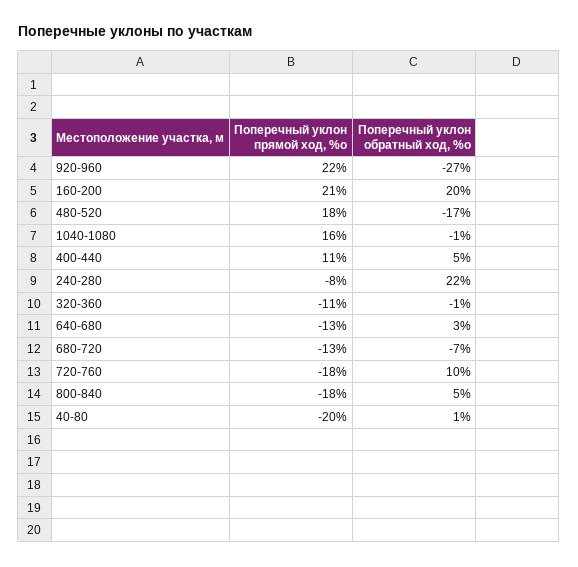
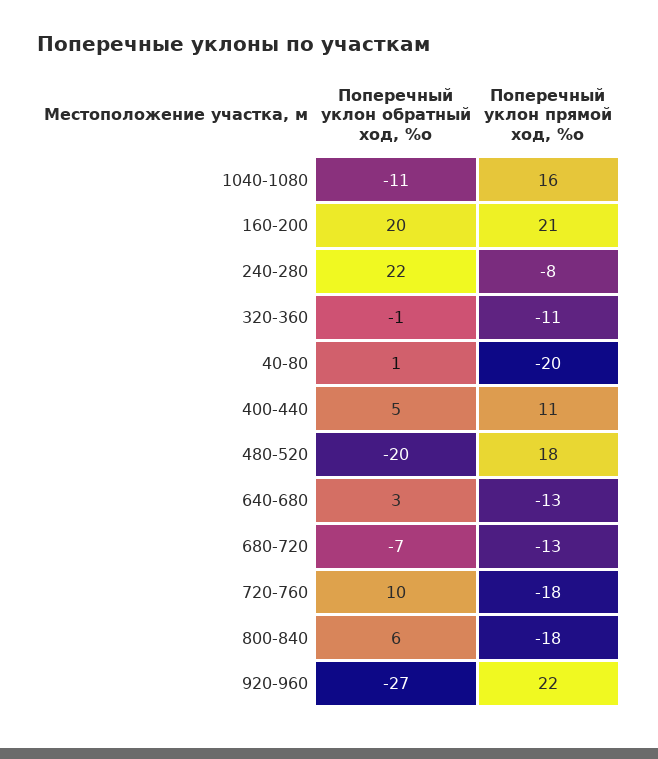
Поперечный уклон обратный ход, %о, 480-520: -17 -> -20
Поперечный уклон обратный ход, %о, 1040-1080: -1 -> -11
Поперечный уклон обратный ход, %о, 800-840: 5 -> 6

